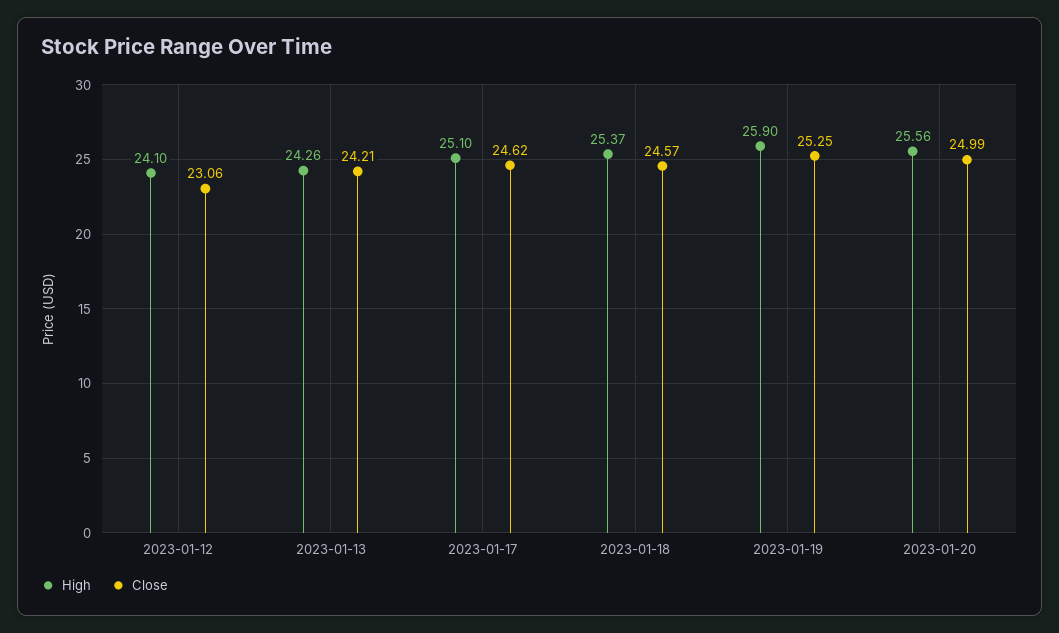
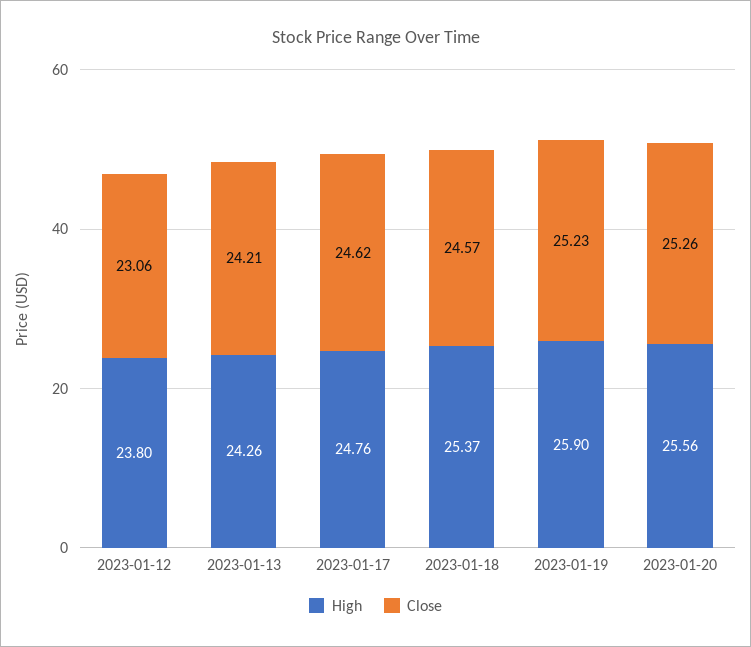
High, 2023-01-12: 24.1 -> 23.8
High, 2023-01-17: 25.1 -> 24.76
Close, 2023-01-19: 25.25 -> 25.23
Close, 2023-01-20: 24.99 -> 25.26

